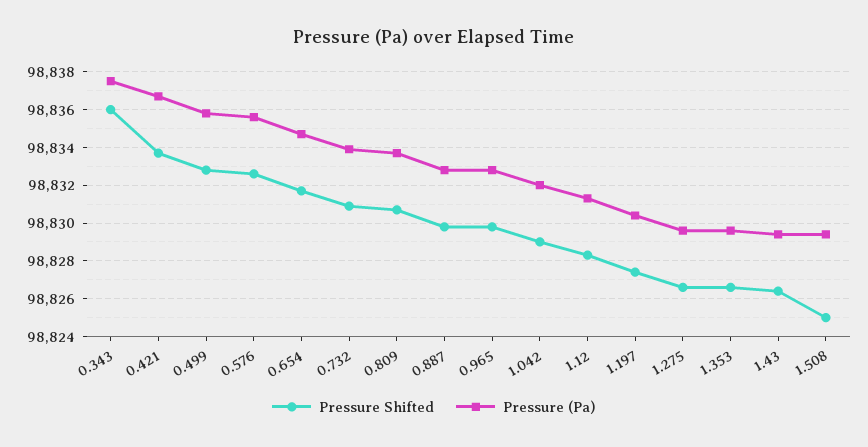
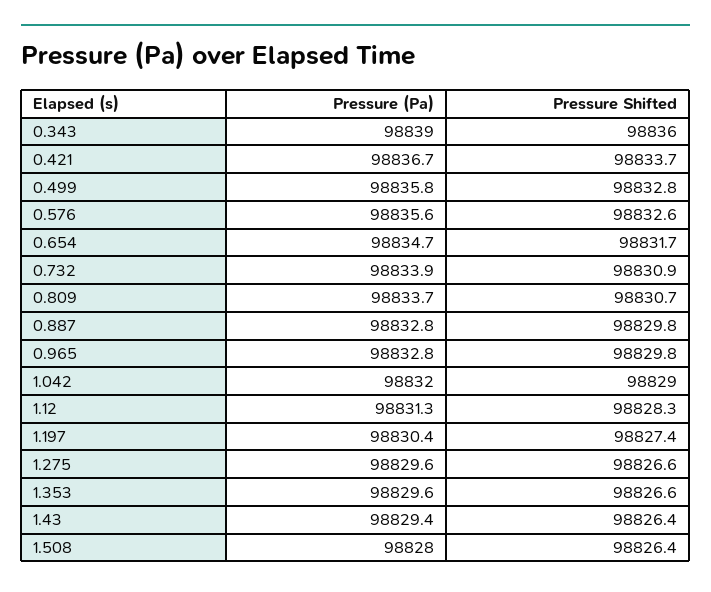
Pressure (Pa), 0.343: 98837.5 -> 98839
Pressure Shifted, 1.508: 98825 -> 98826.4
Pressure (Pa), 1.508: 98829.5 -> 98828

